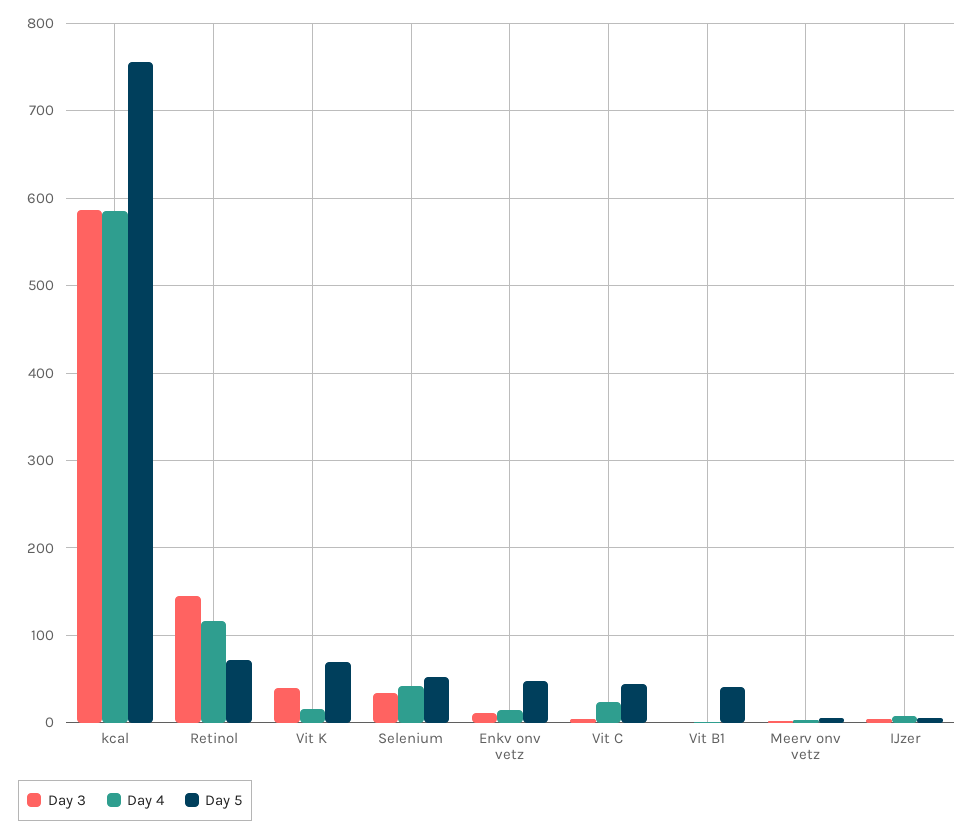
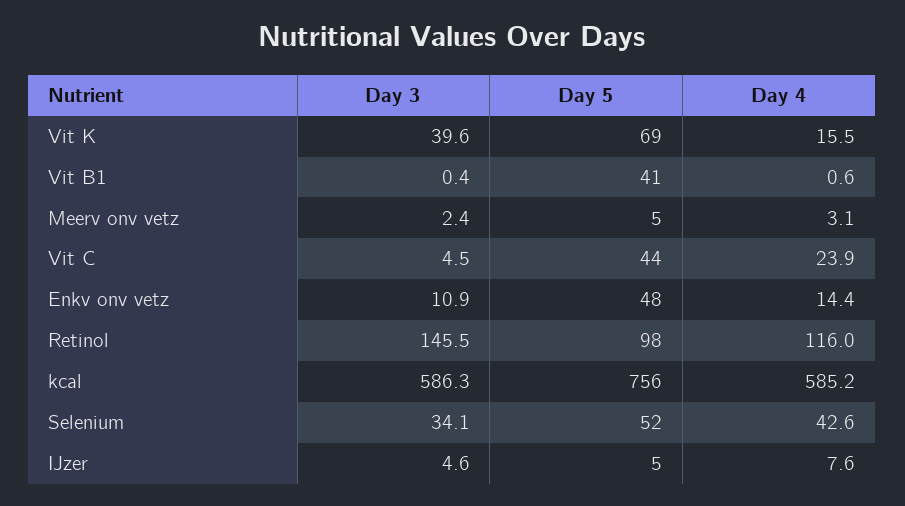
Day 5, Retinol: 70 -> 98

